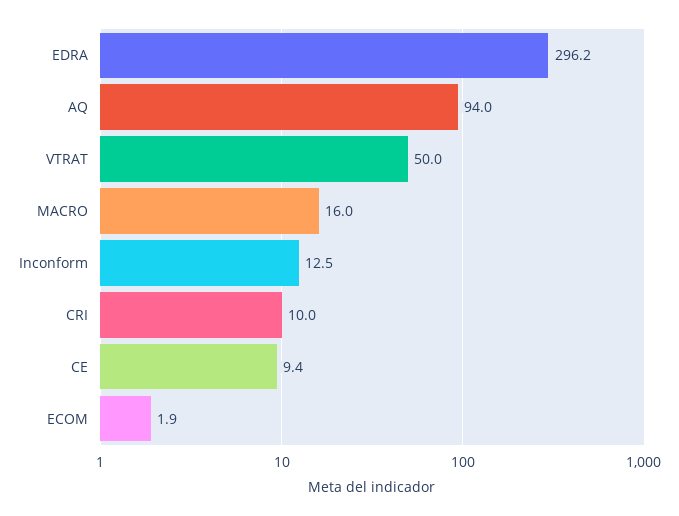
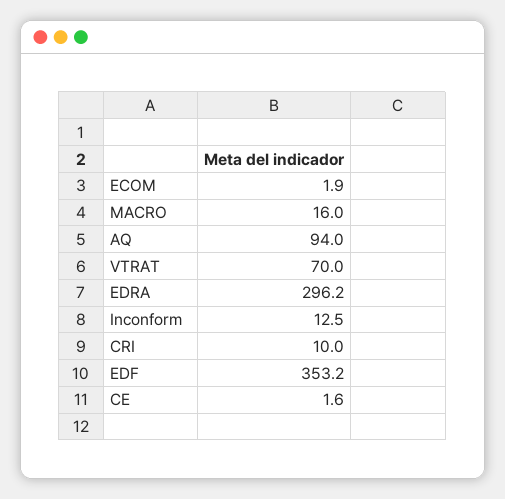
VTRAT: 50 -> 70
CE: 9.4 -> 1.6
EDF: none -> 353.2

